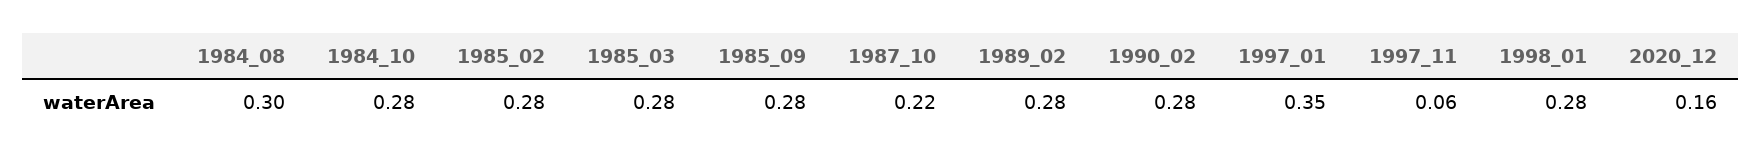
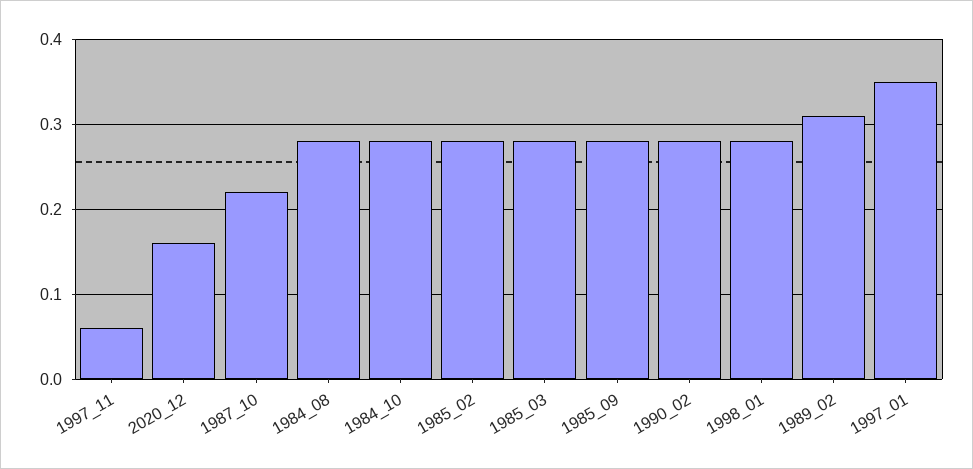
1984_08: 0.3 -> 0.28
1989_02: 0.28 -> 0.31

